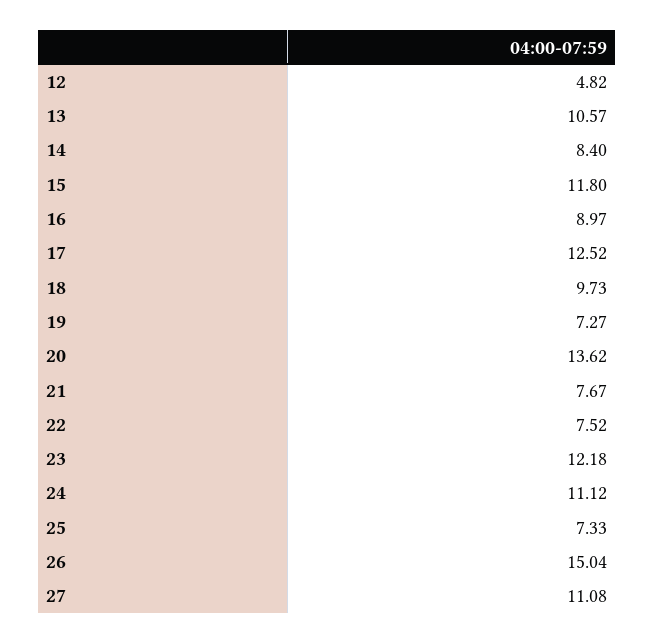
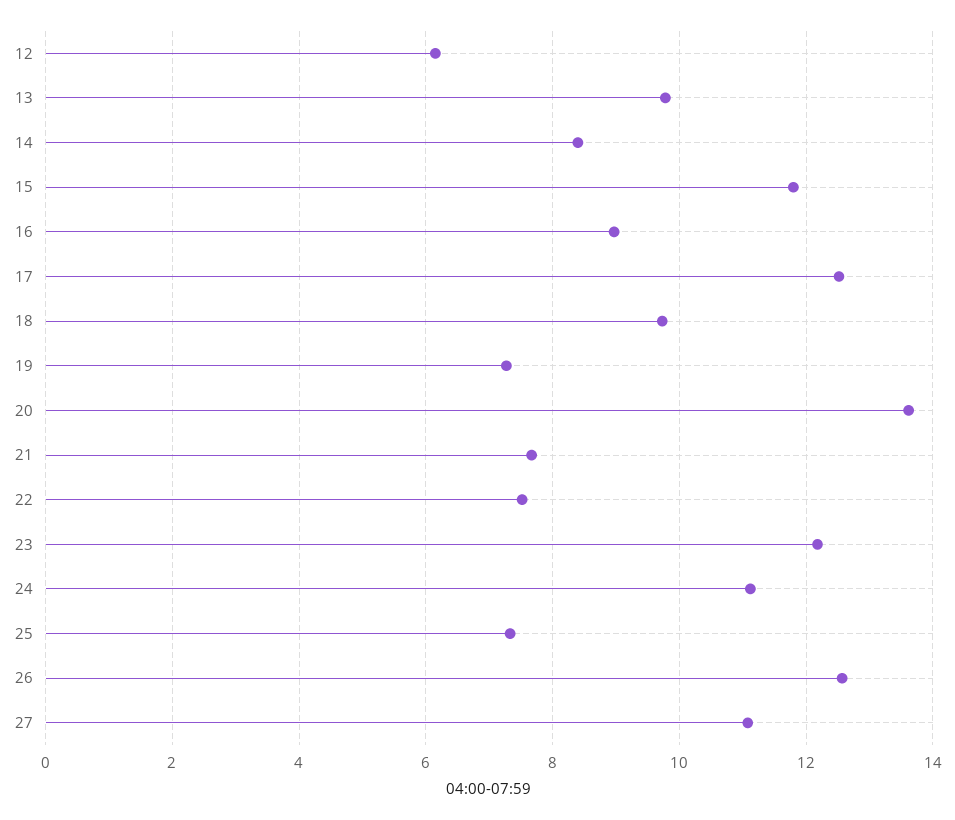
12: 4.82 -> 6.2
13: 10.57 -> 9.8
26: 15.04 -> 12.6

